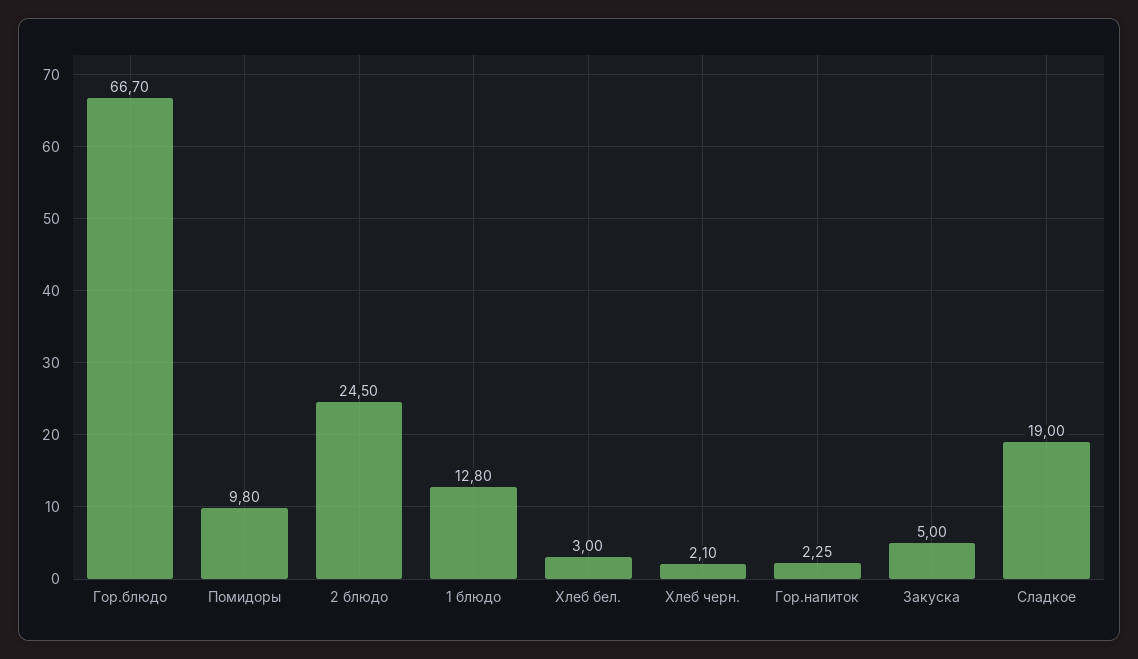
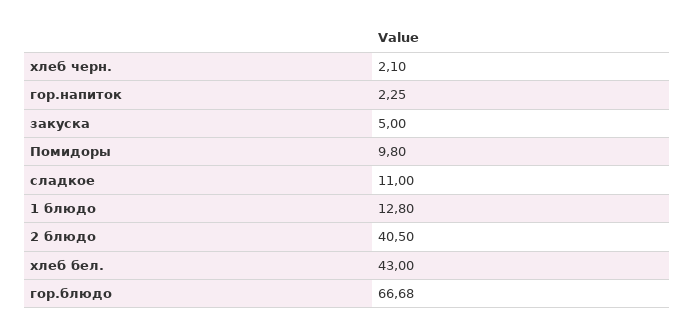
Гор.блюдо: 66.7 -> 66.68
2 блюдо: 24.5 -> 40.5
Хлеб бел.: 3 -> 43
Сладкое: 19 -> 11

